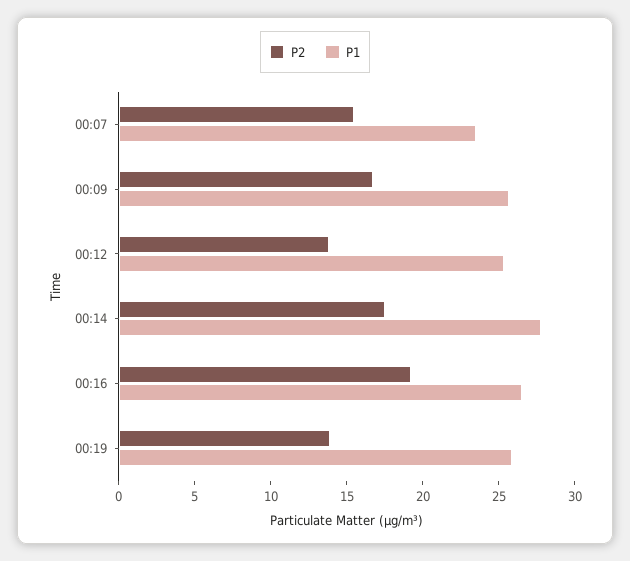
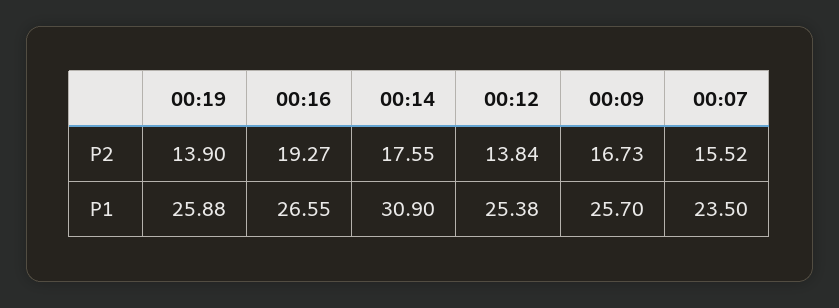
P1, 00:14: 28 -> 30.9

